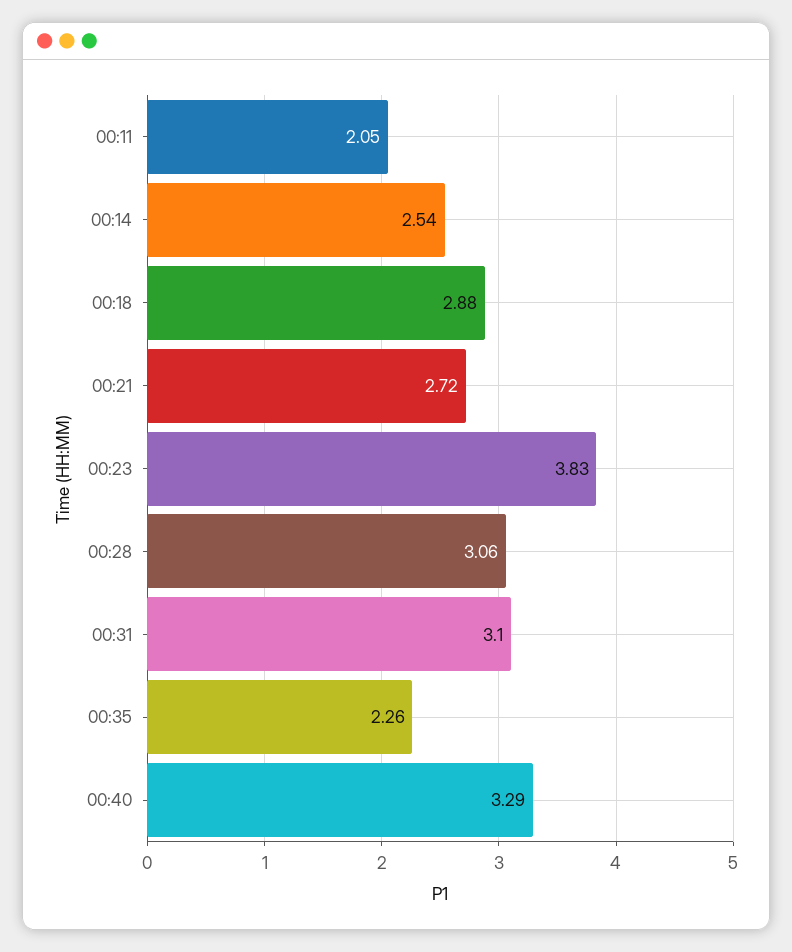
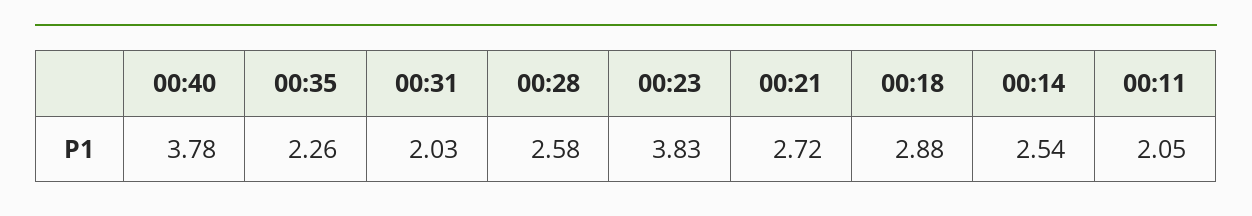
00:28: 3.06 -> 2.58
00:31: 3.1 -> 2.03
00:40: 3.29 -> 3.78

